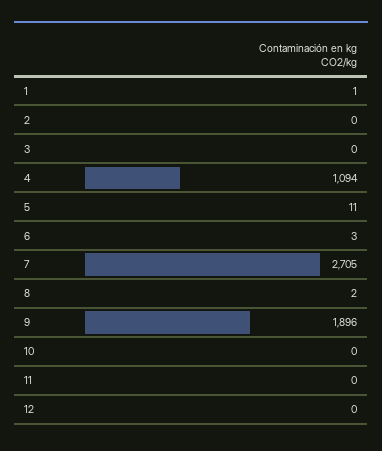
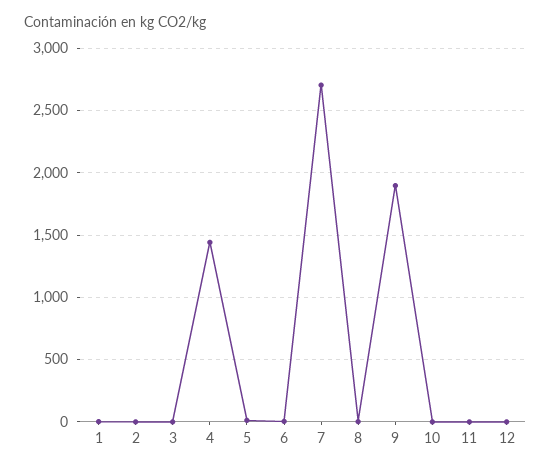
4: 1094 -> 1450

